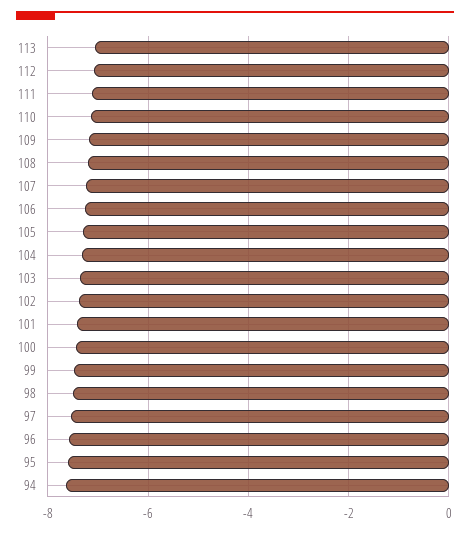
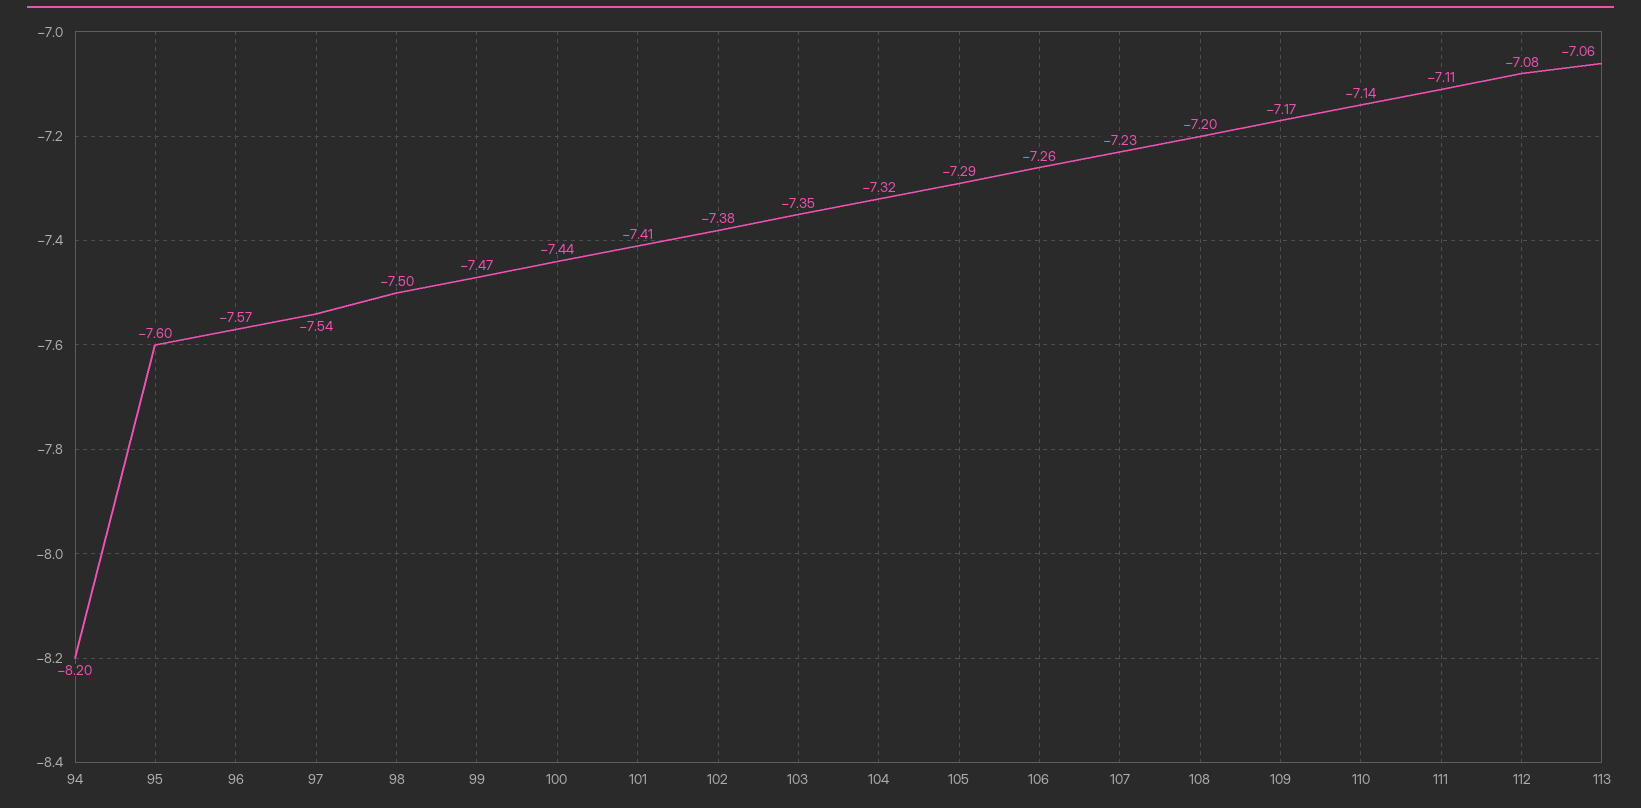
94: -7.6 -> -8.2

